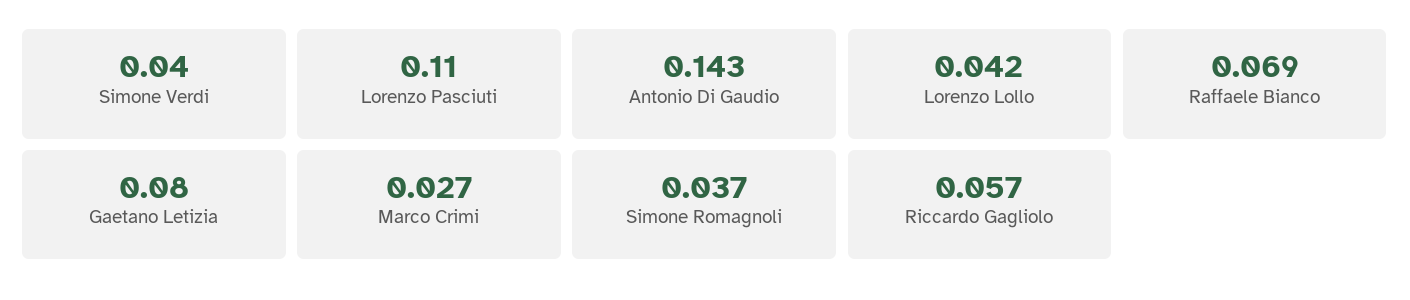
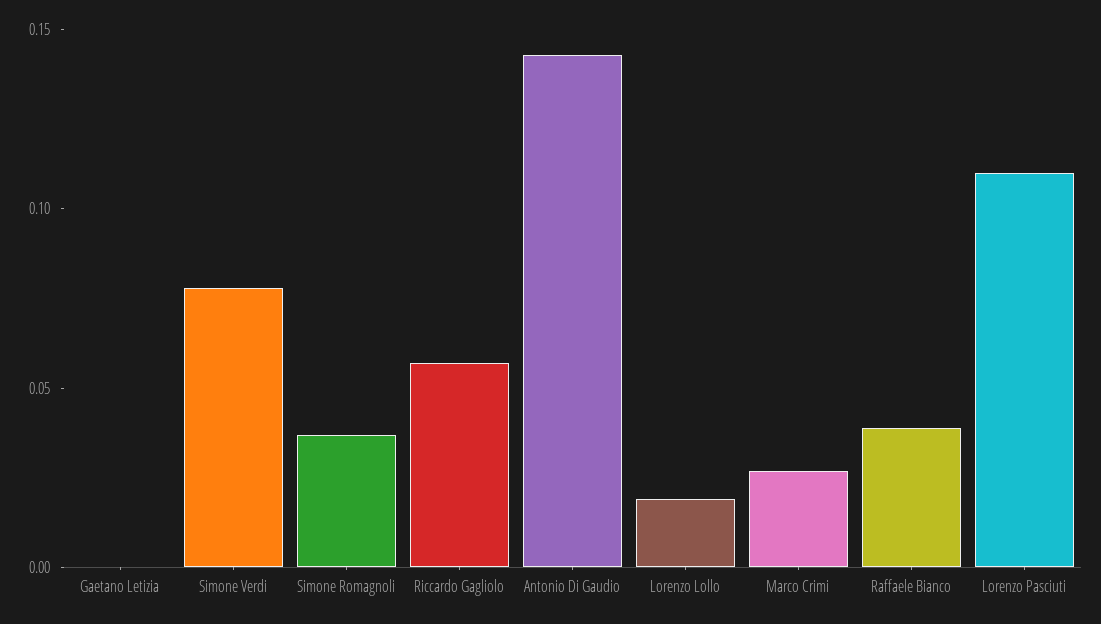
Simone Verdi: 0.04 -> 0.08
Lorenzo Lollo: 0.042 -> 0.02
Raffaele Bianco: 0.069 -> 0.04
Gaetano Letizia: 0.08 -> 0

